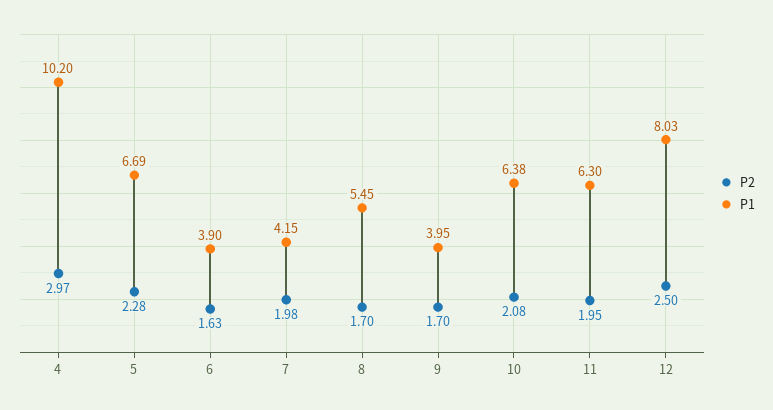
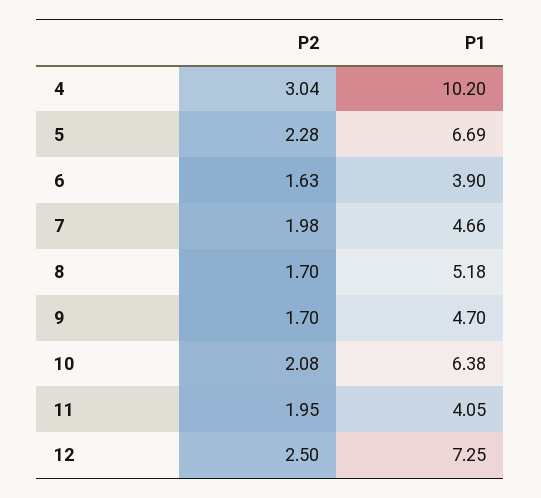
P2, 4: 2.97 -> 3.04
P1, 7: 4.15 -> 4.66
P1, 8: 5.45 -> 5.18
P1, 9: 3.95 -> 4.7
P1, 11: 6.3 -> 4.05
P1, 12: 8.03 -> 7.25

